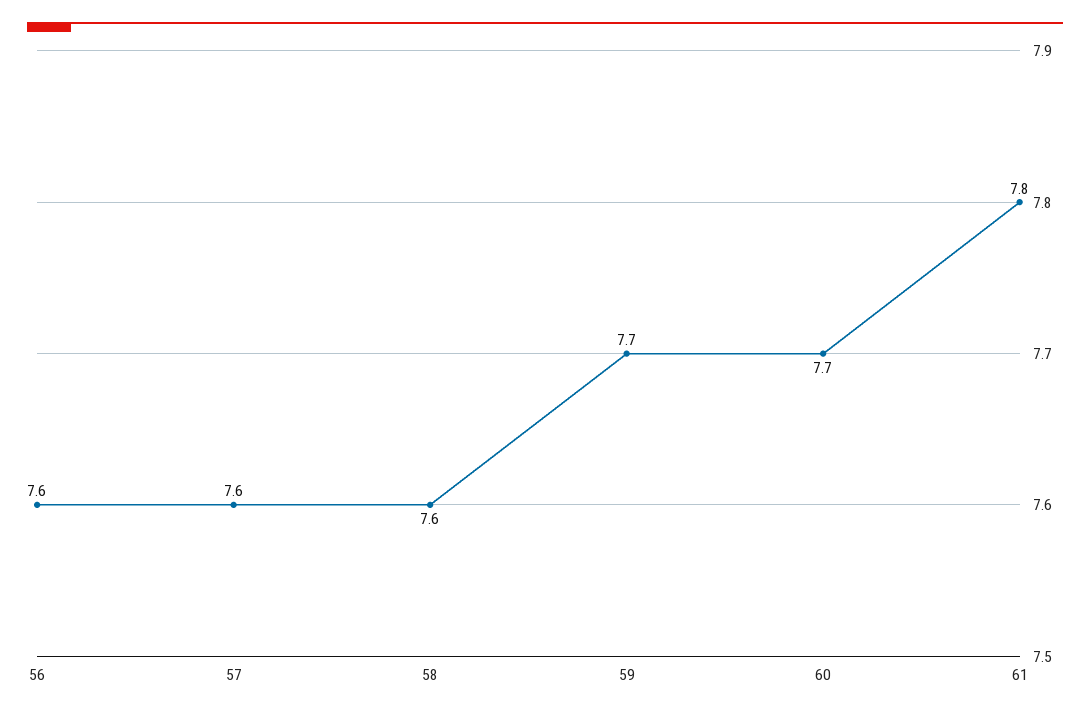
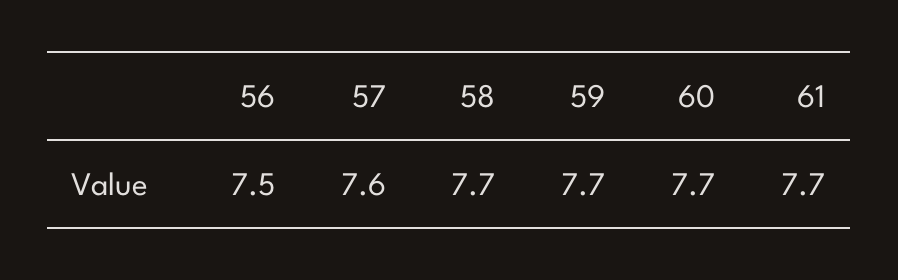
56: 7.6 -> 7.5
58: 7.6 -> 7.7
61: 7.8 -> 7.7

